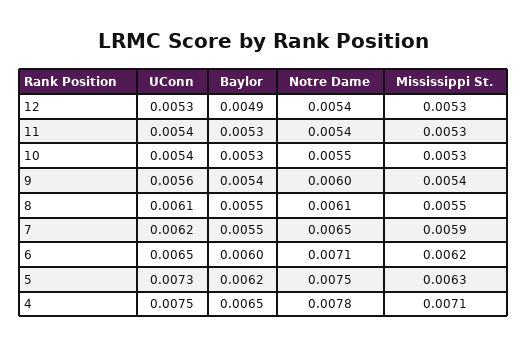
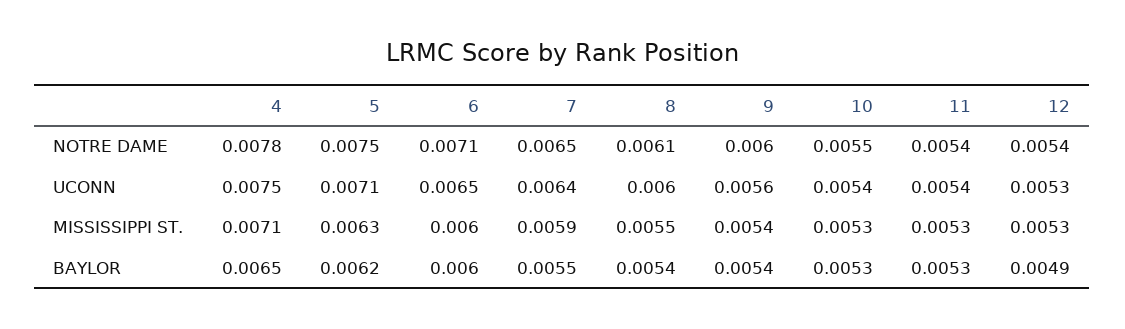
UConn, 8: 0.0061 -> 0.006
Baylor, 8: 0.0055 -> 0.0054
UConn, 7: 0.0062 -> 0.0064
Mississippi St., 6: 0.0062 -> 0.006
UConn, 5: 0.0073 -> 0.0071

